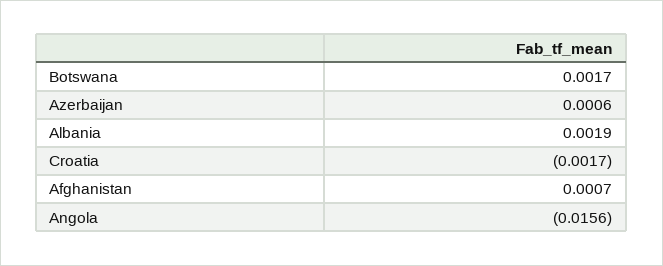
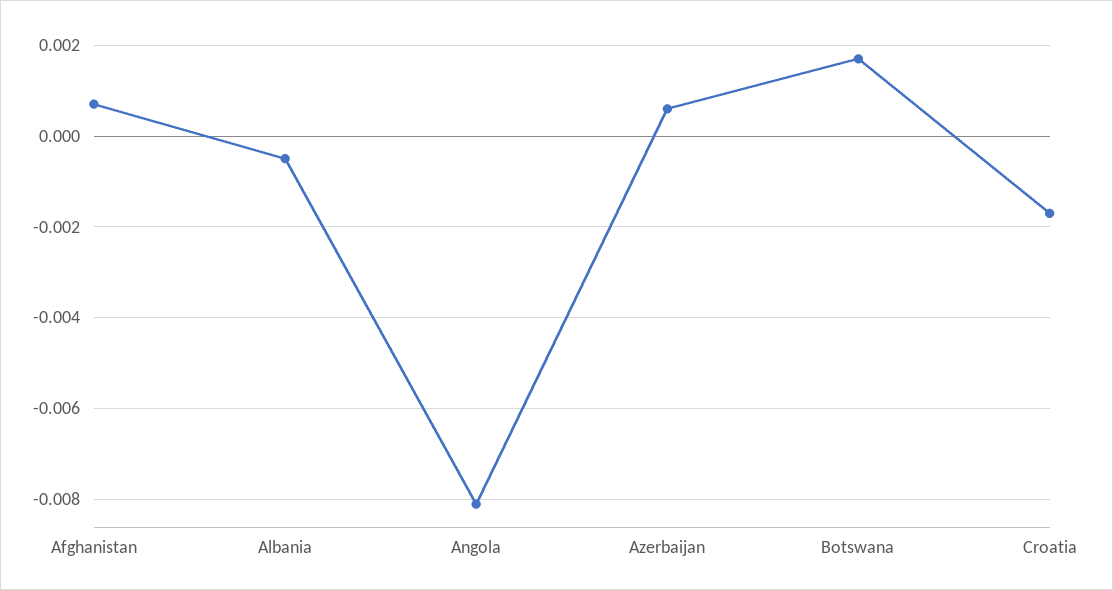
Albania: 0.0019 -> -0.0005
Angola: -0.0156 -> -0.008

